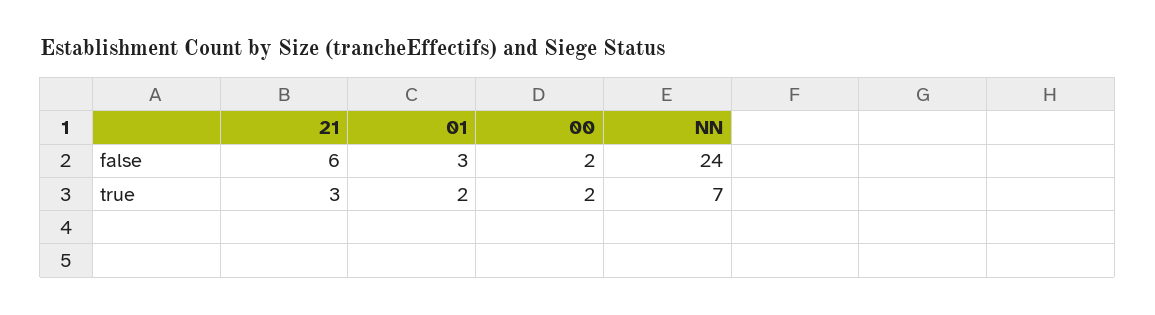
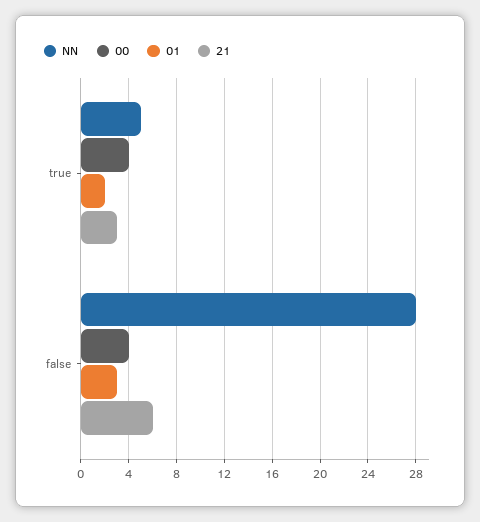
00, false: 2 -> 4
NN, false: 24 -> 28
00, true: 2 -> 4
NN, true: 7 -> 5

